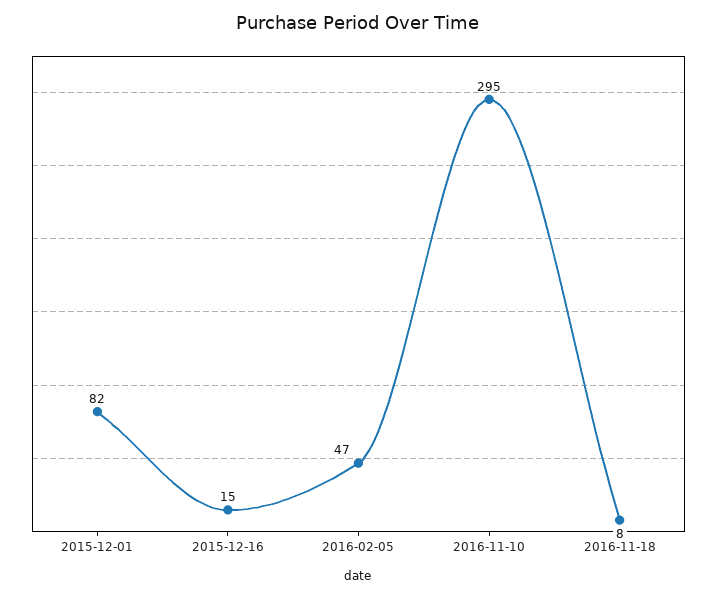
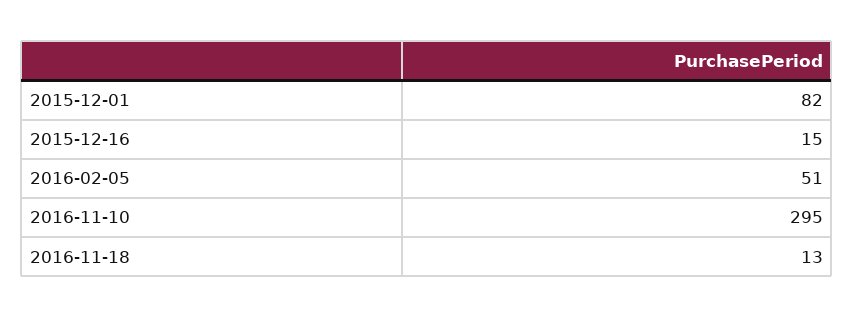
2016-02-05: 47 -> 51
2016-11-18: 8 -> 13

